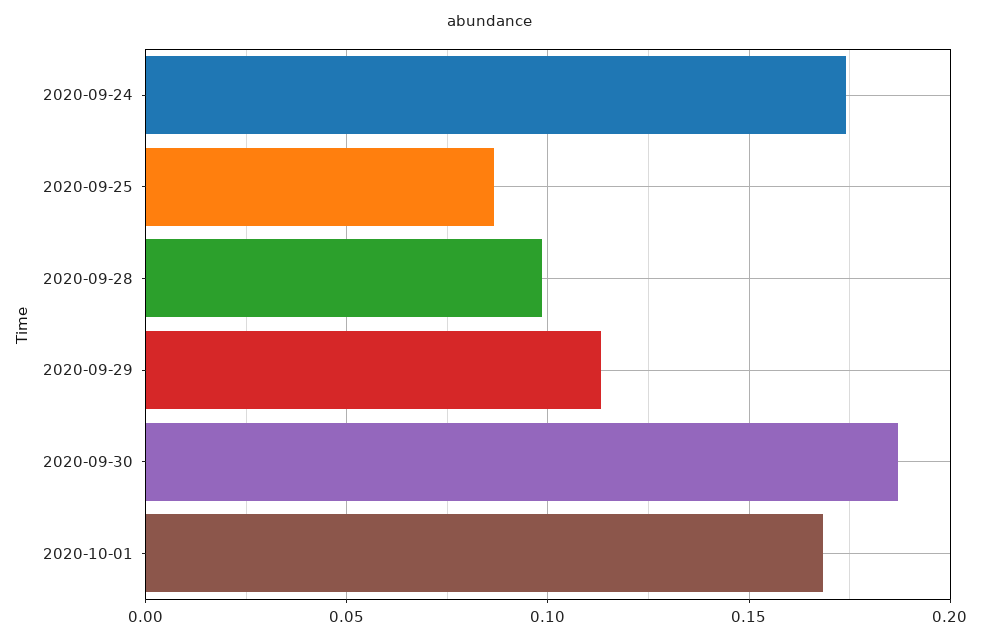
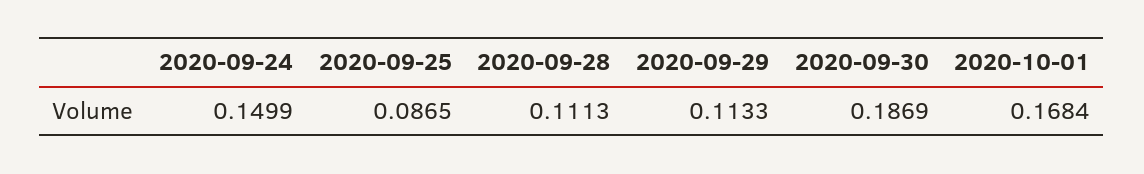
2020-09-24: 0.175 -> 0.1499
2020-09-28: 0.1 -> 0.1113

